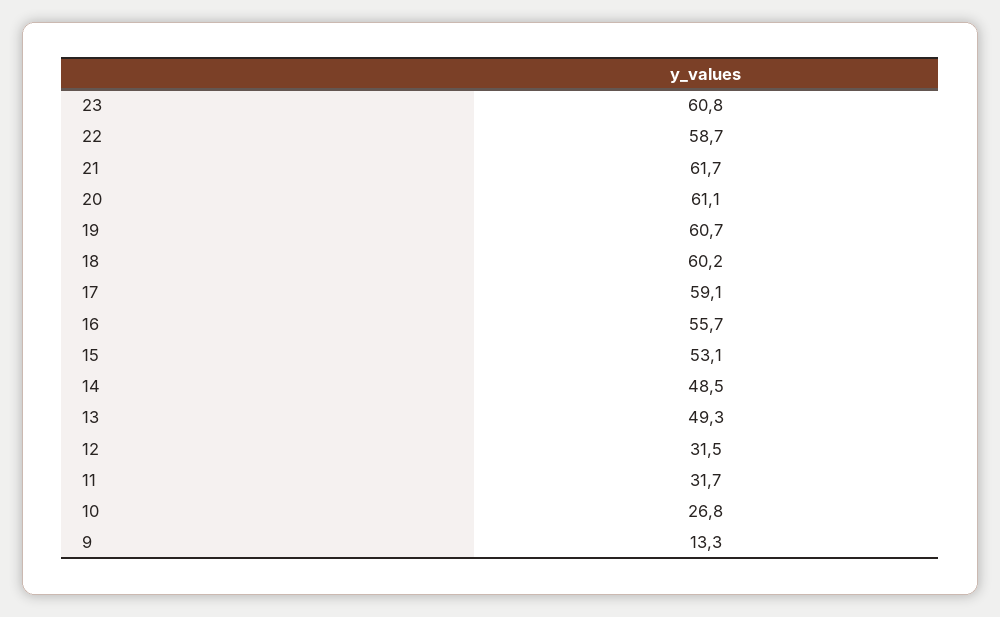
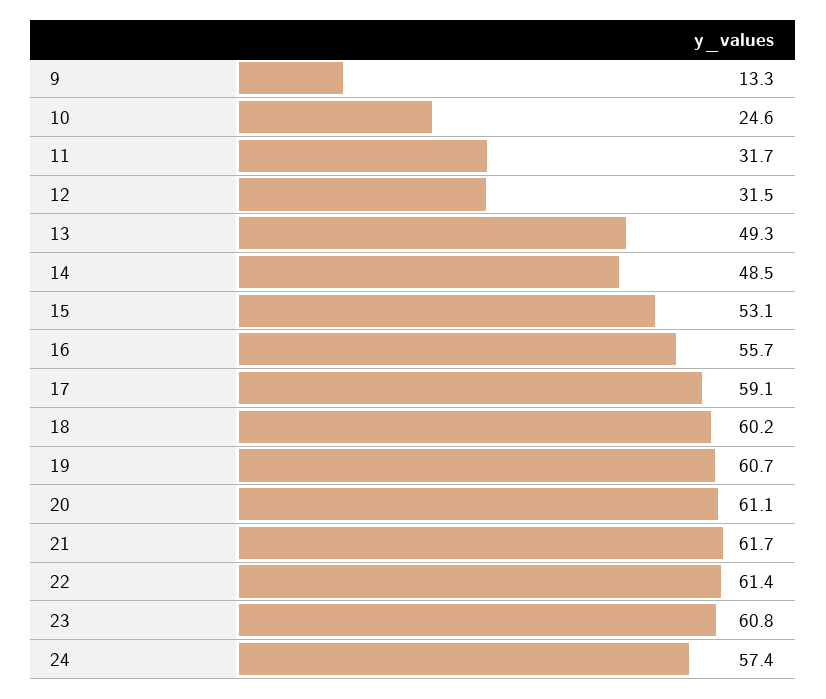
22: 58.7 -> 61.4
10: 26.8 -> 24.6
24: none -> 57.4

